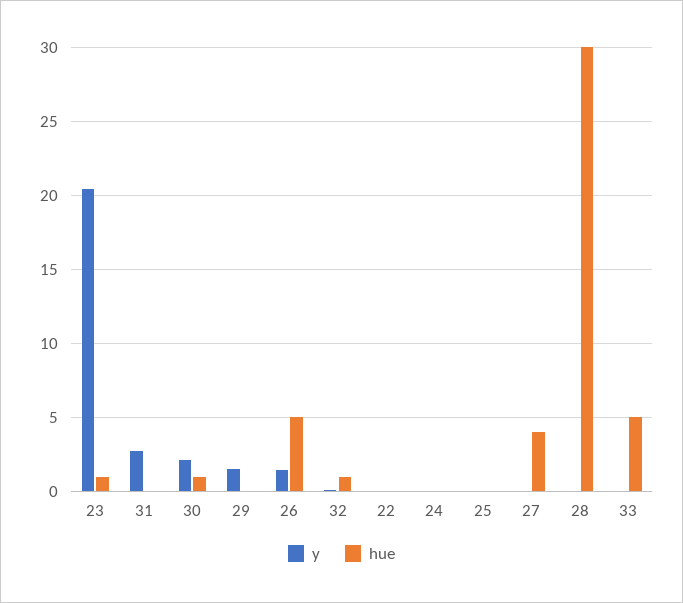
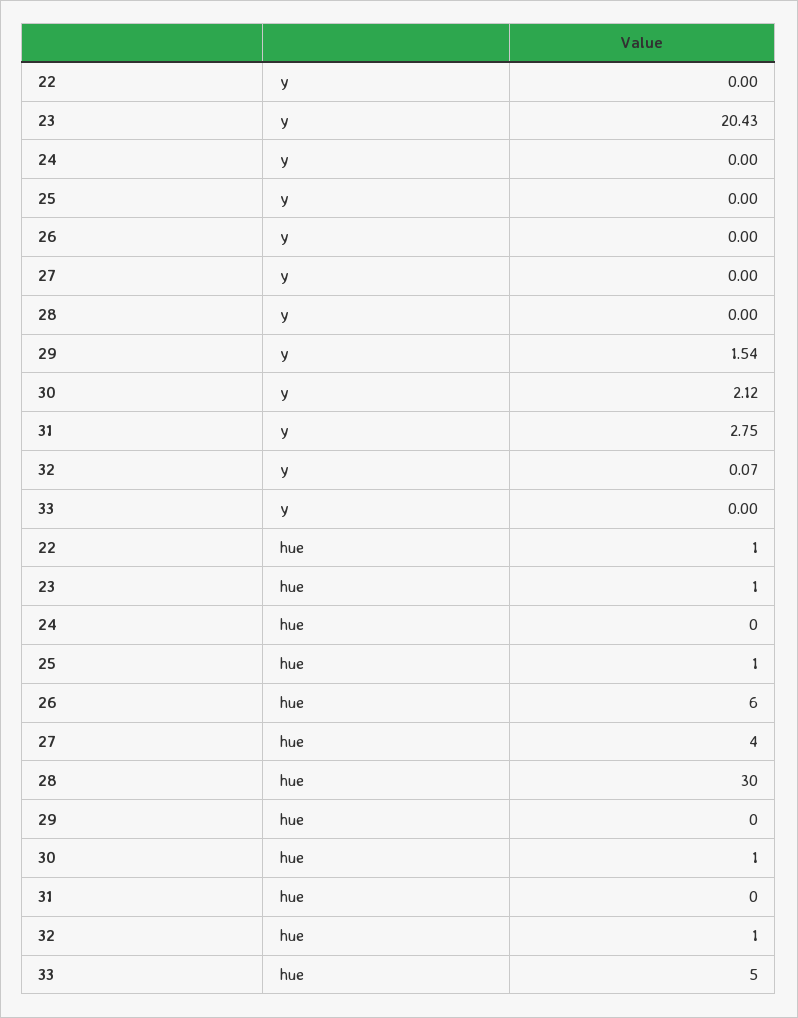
y, 26: 1.5 -> 0
hue, 26: 5 -> 6
hue, 22: 0 -> 1
hue, 25: 0 -> 1

